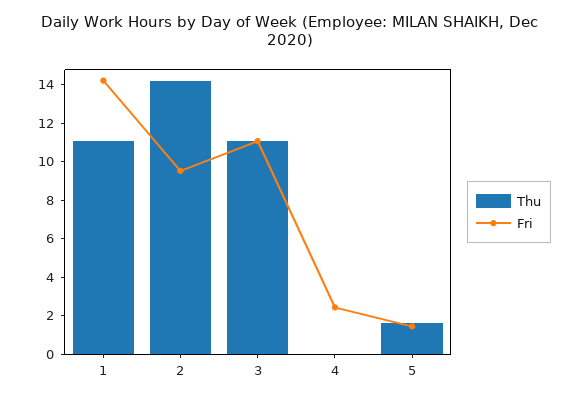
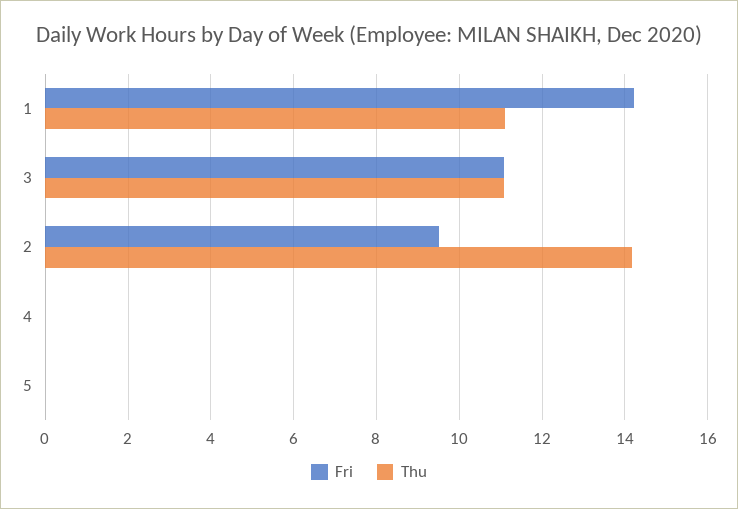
Fri, 4: 2.5 -> 0
Thu, 5: 1.5 -> 0
Fri, 5: 1.5 -> 0

